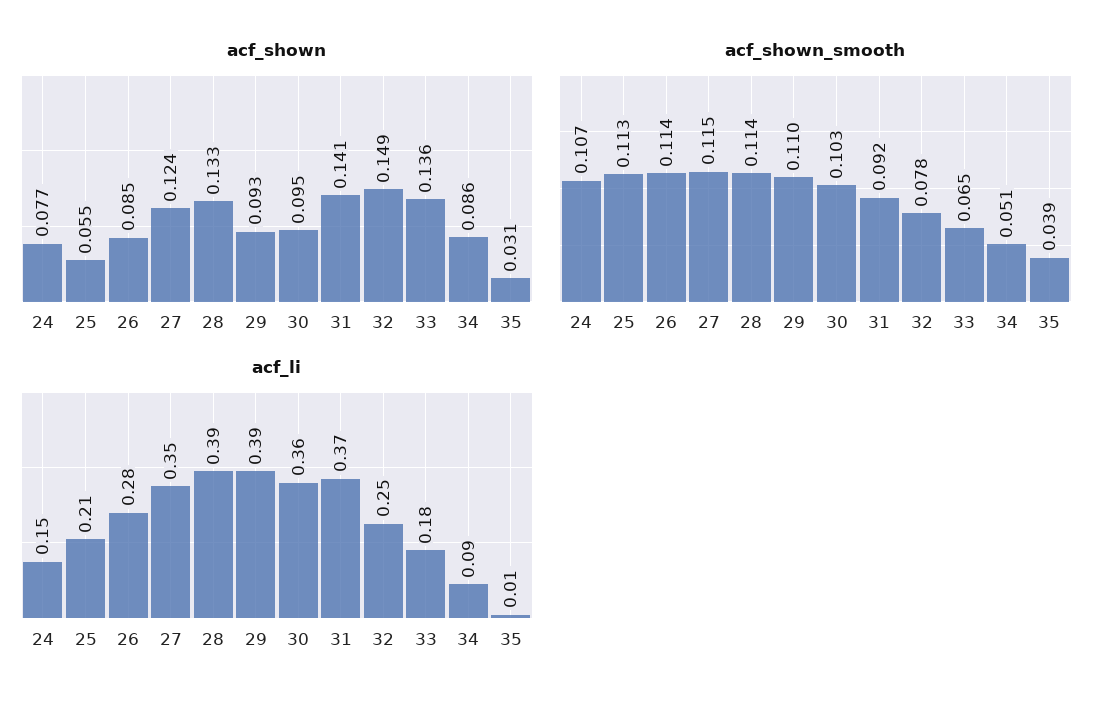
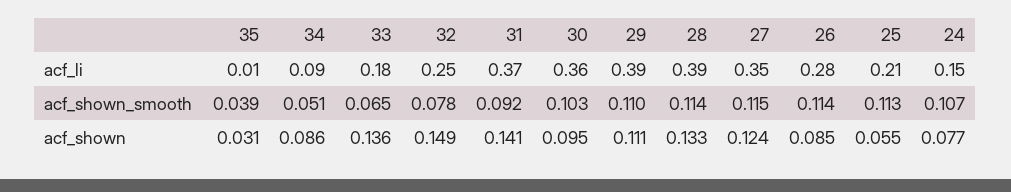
acf_shown, 29: 0.093 -> 0.111

